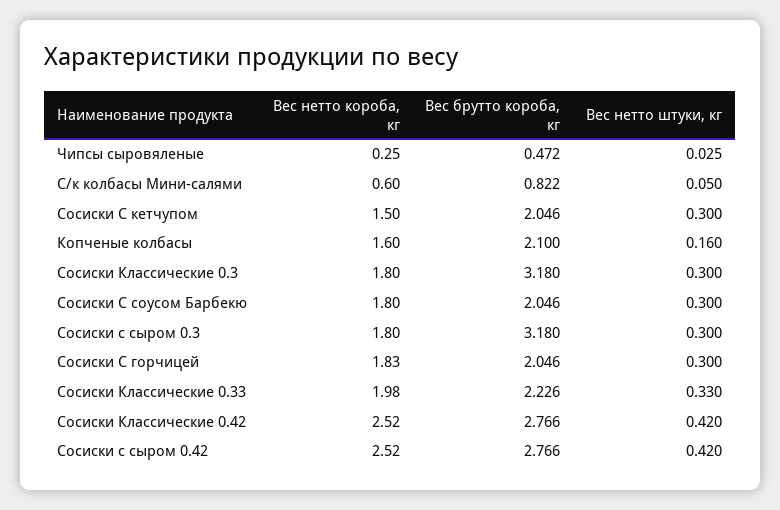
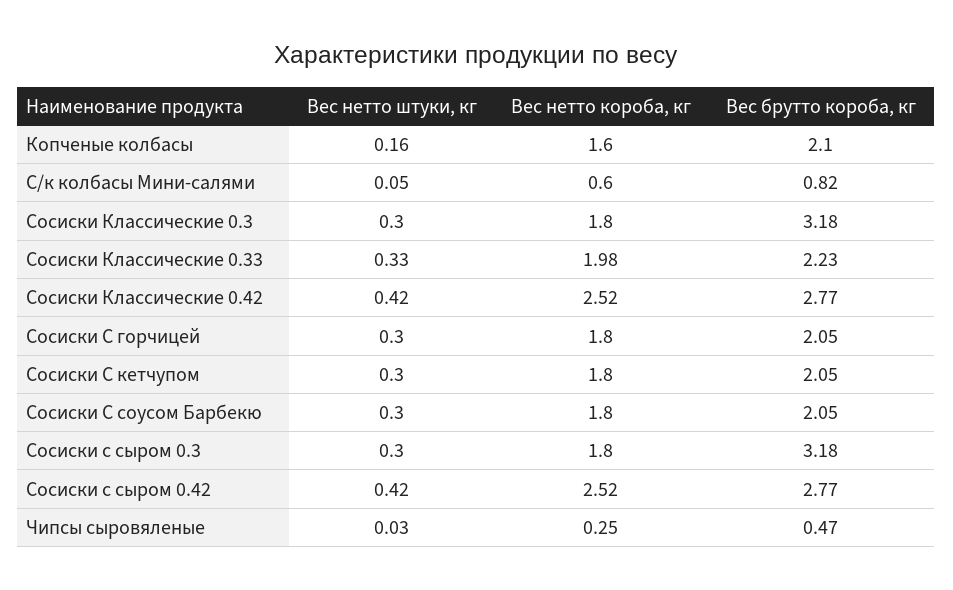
Вес нетто короба, кг, Сосиски С кетчупом: 1.5 -> 1.8
Вес нетто короба, кг, Сосиски С горчицей: 1.83 -> 1.8

